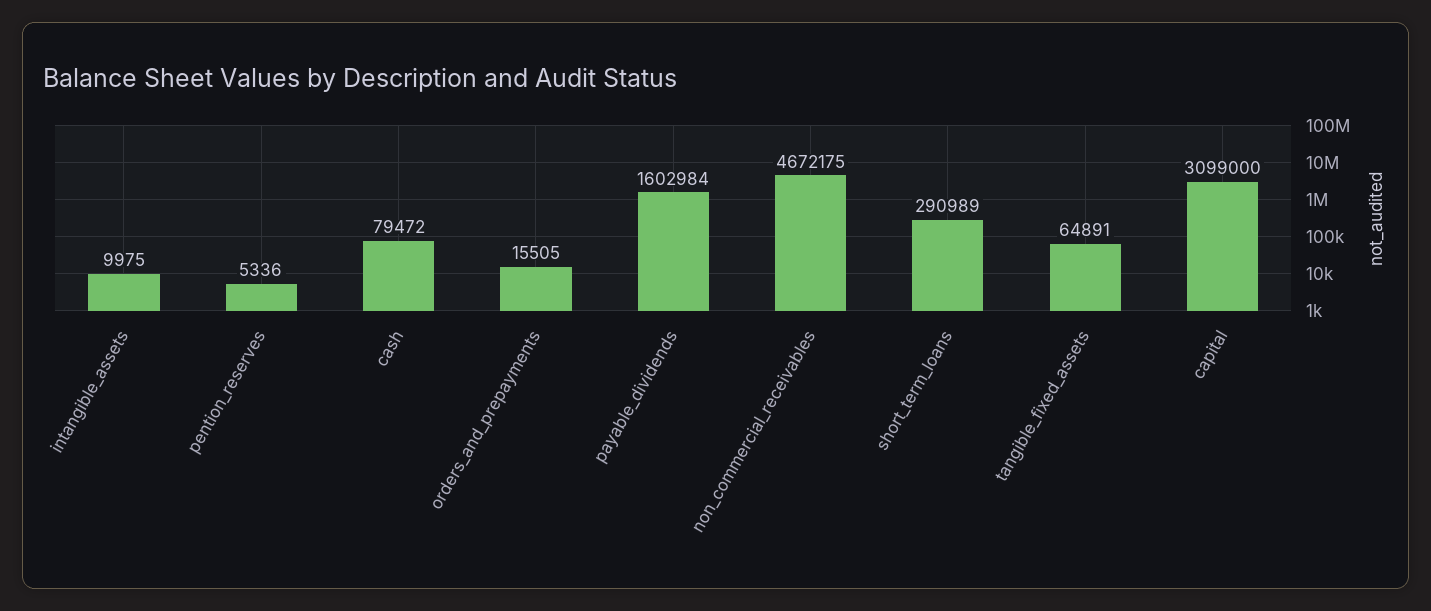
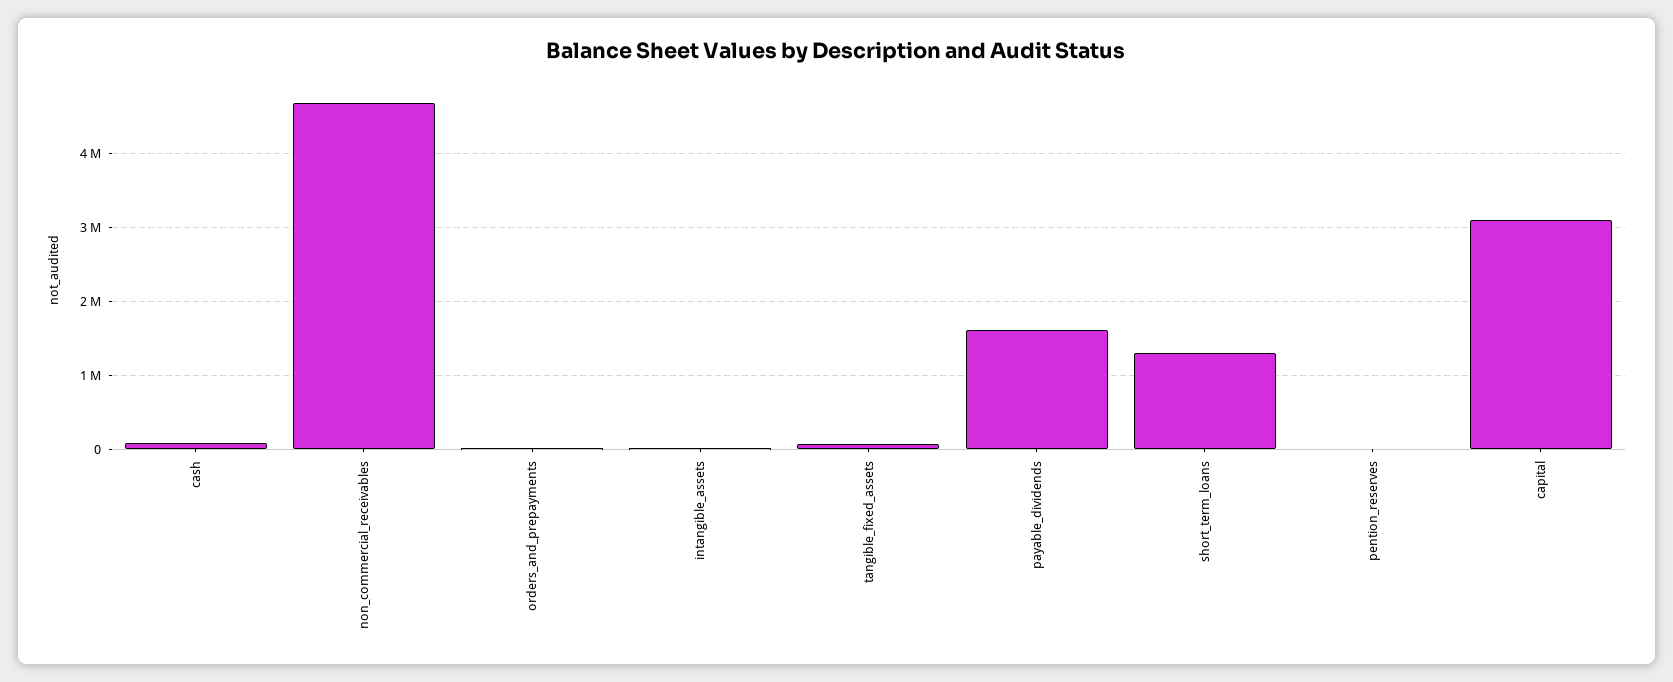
short_term_loans: 290989 -> 1300000

